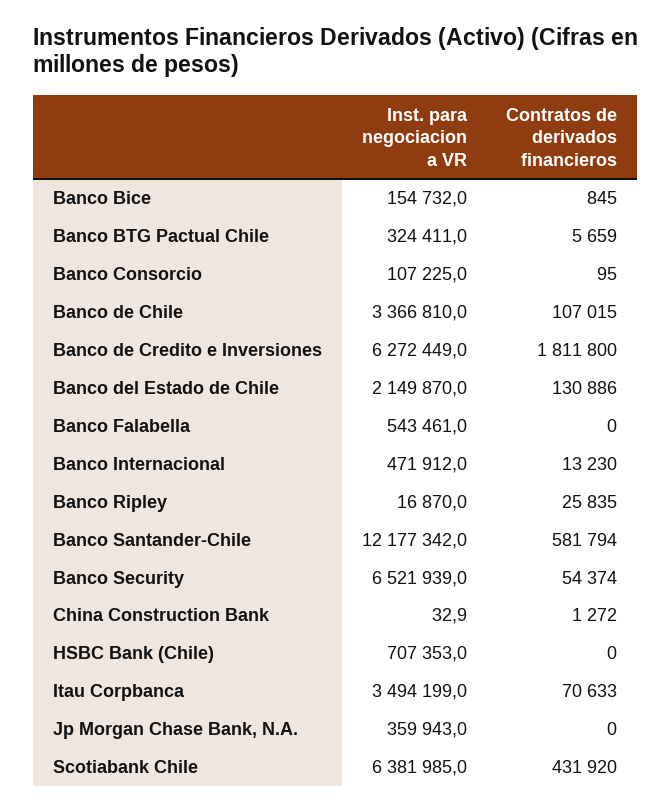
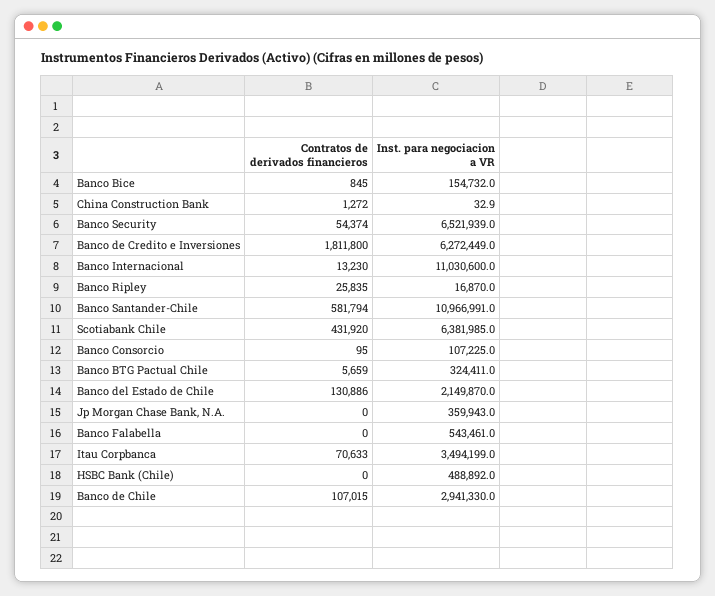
Inst. para negociacion a VR, Banco de Chile: 3366810 -> 2941330
Inst. para negociacion a VR, Banco Internacional: 471912 -> 11030600
Inst. para negociacion a VR, Banco Santander-Chile: 12177342 -> 10966991
Inst. para negociacion a VR, HSBC Bank (Chile): 707353 -> 488892

